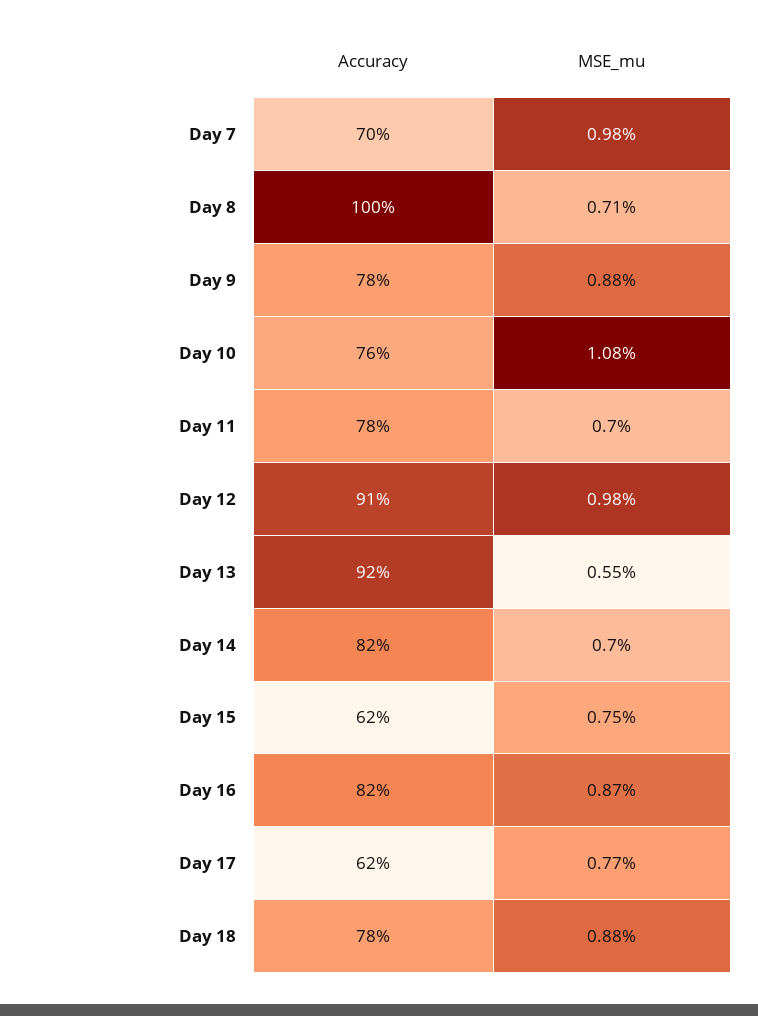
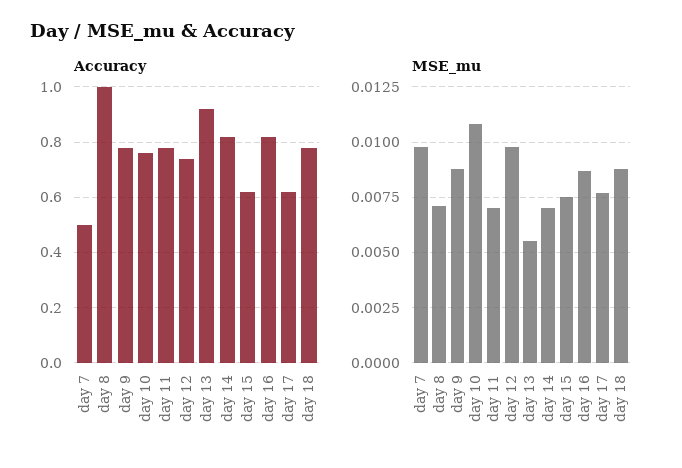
Accuracy, Day 7: 0.7 -> 0.5
Accuracy, Day 12: 0.91 -> 0.75

